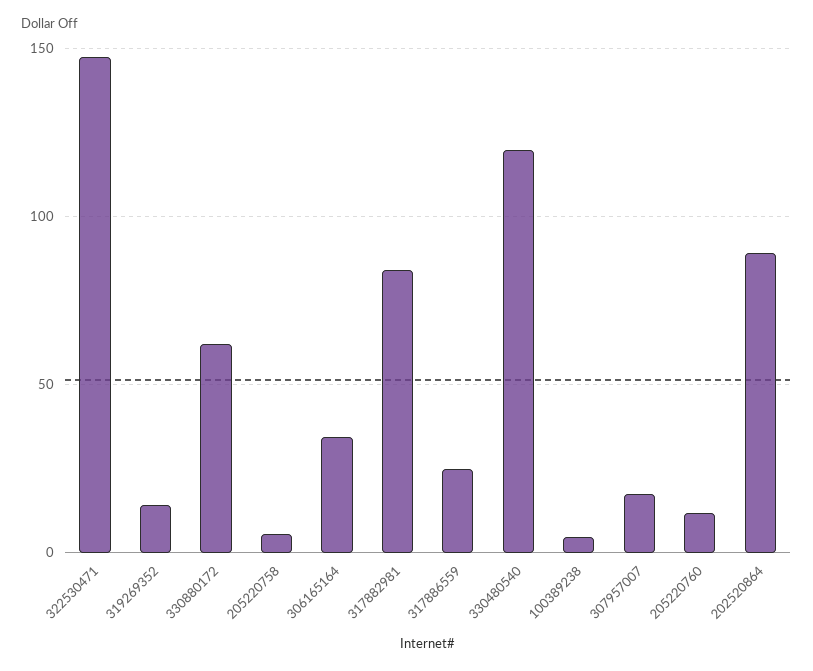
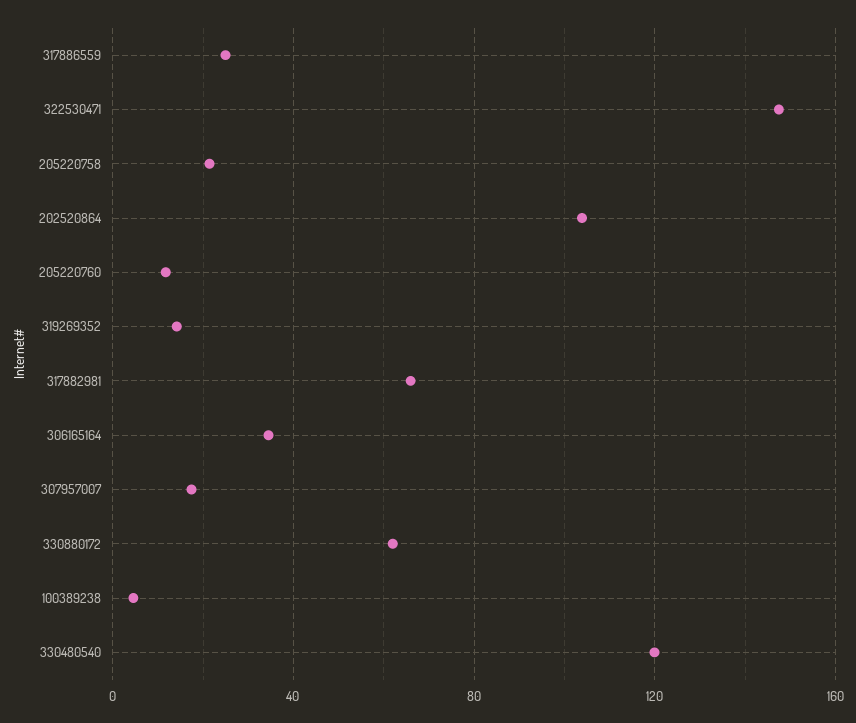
205220758: 5 -> 20
317882981: 85 -> 65
202520864: 90 -> 105

